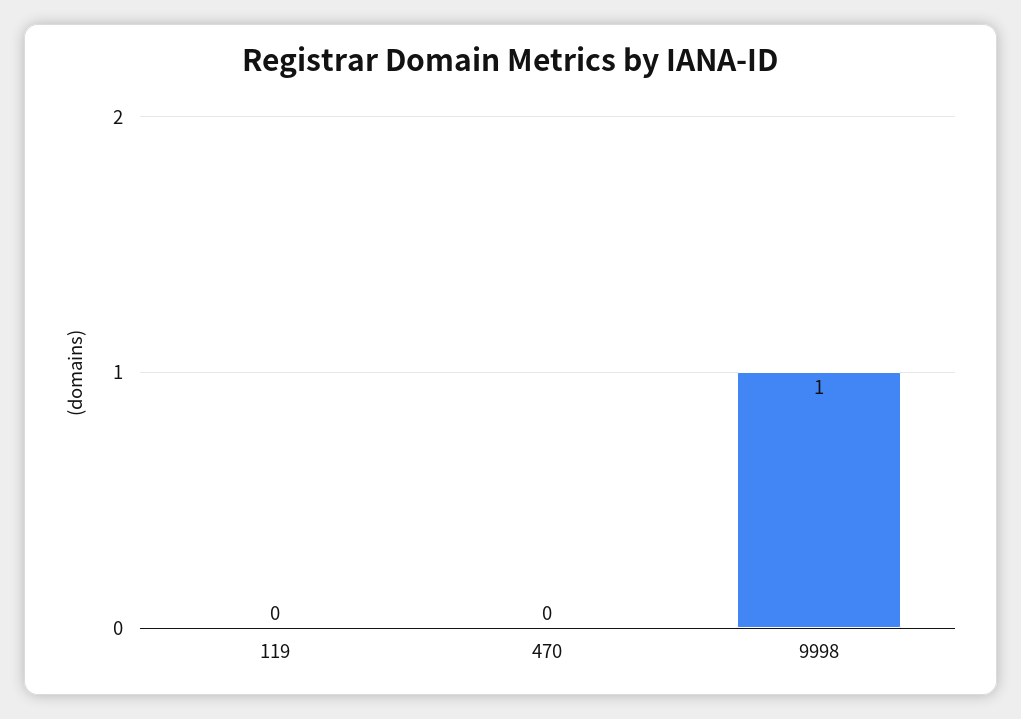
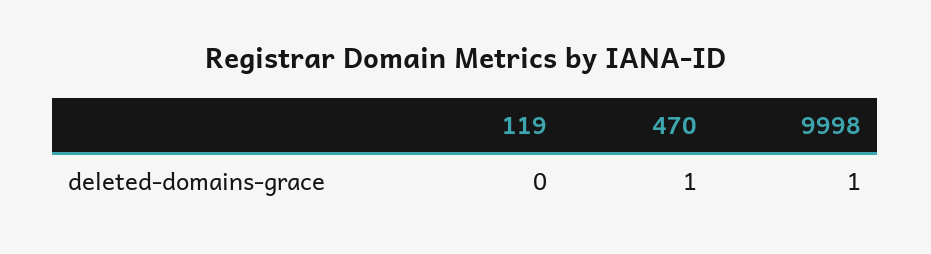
470: 0 -> 1

